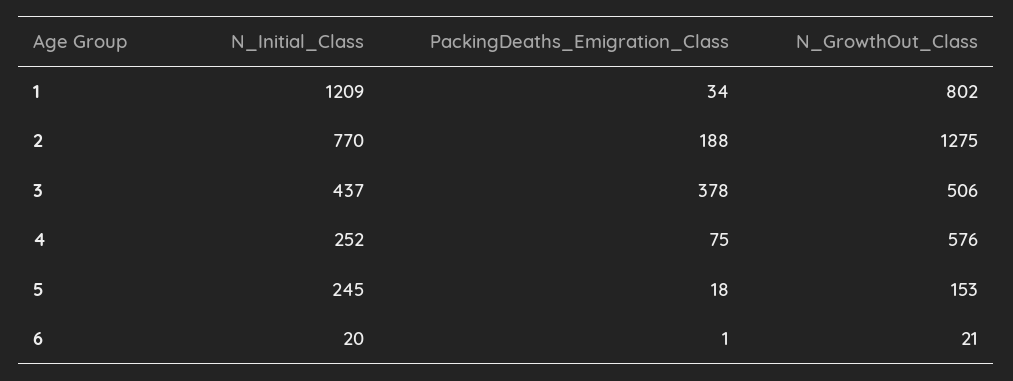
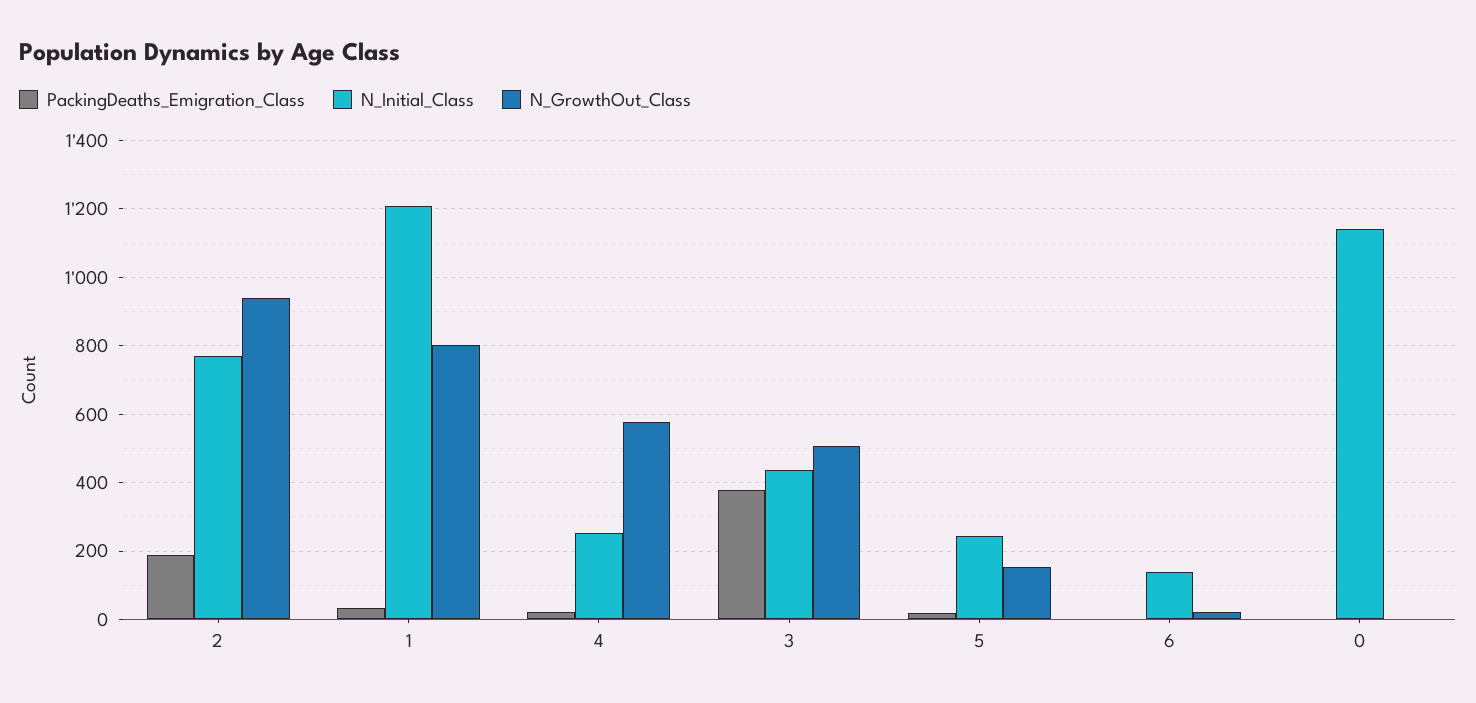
N_GrowthOut_Class, 2: 1275 -> 940
PackingDeaths_Emigration_Class, 4: 75 -> 20
N_Initial_Class, 6: 20 -> 140
PackingDeaths_Emigration_Class, 0: none -> 0
N_Initial_Class, 0: none -> 1140
N_GrowthOut_Class, 0: none -> 0

